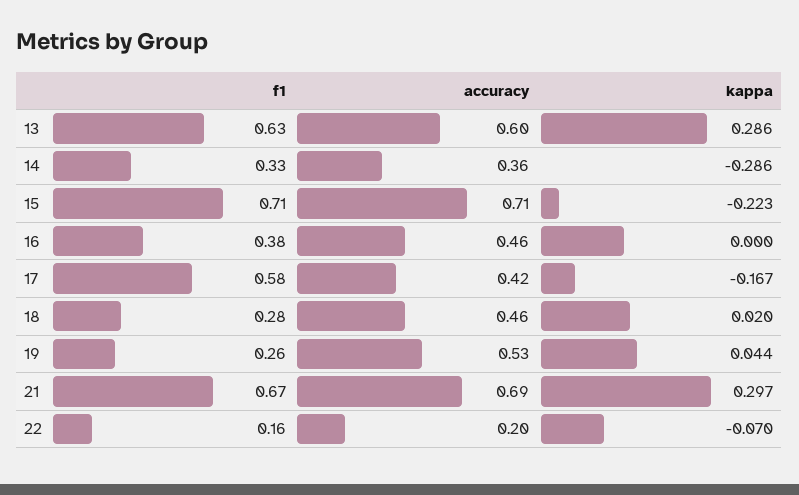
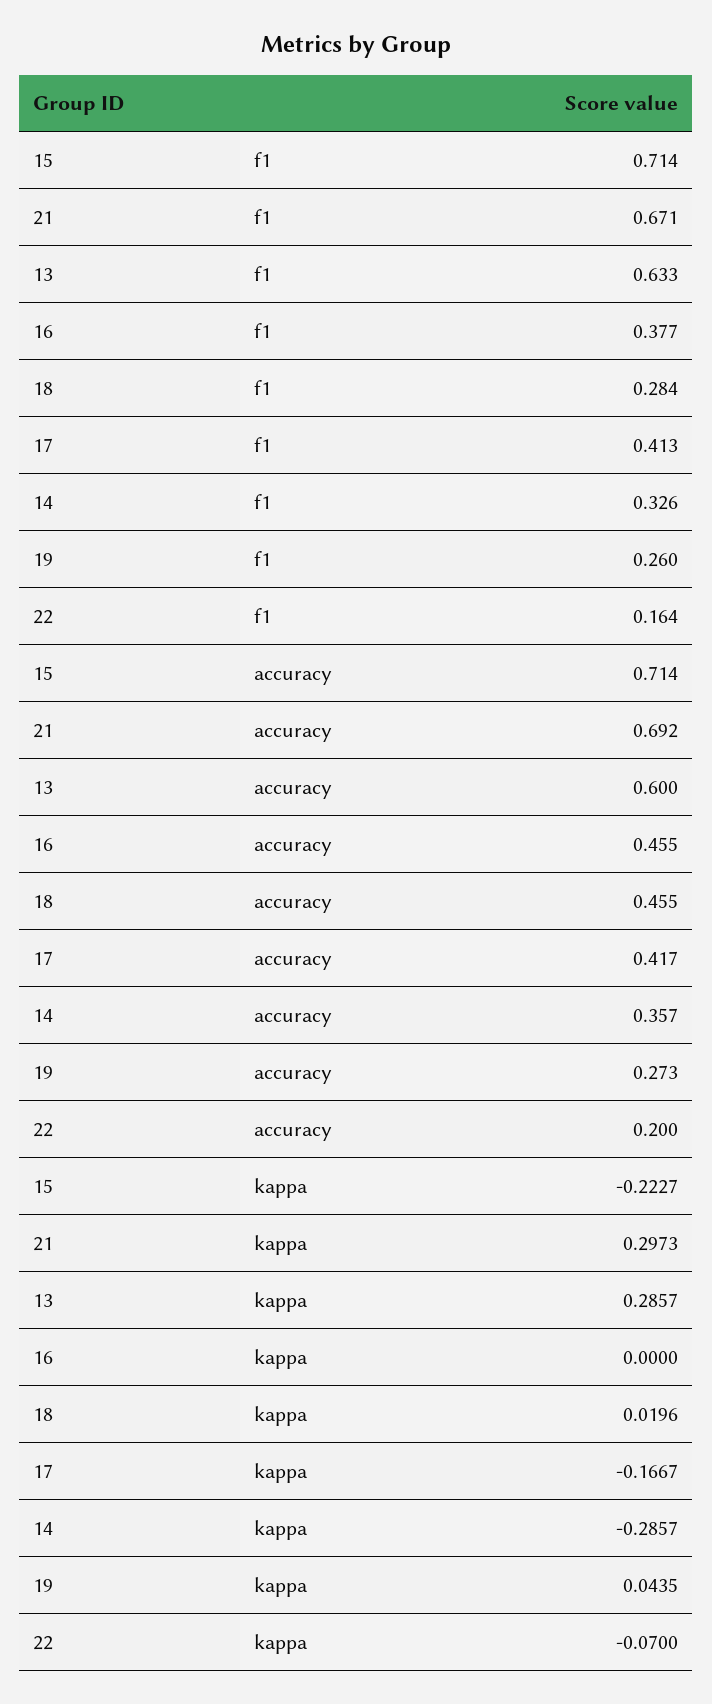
f1, 17: 0.58 -> 0.413
accuracy, 19: 0.53 -> 0.273

